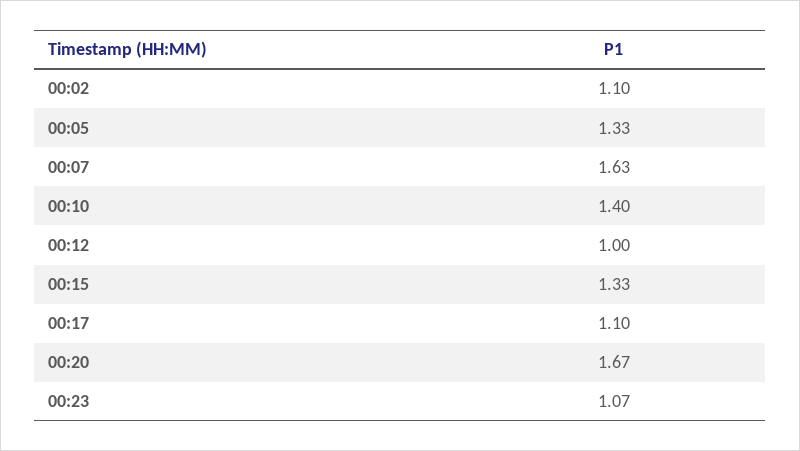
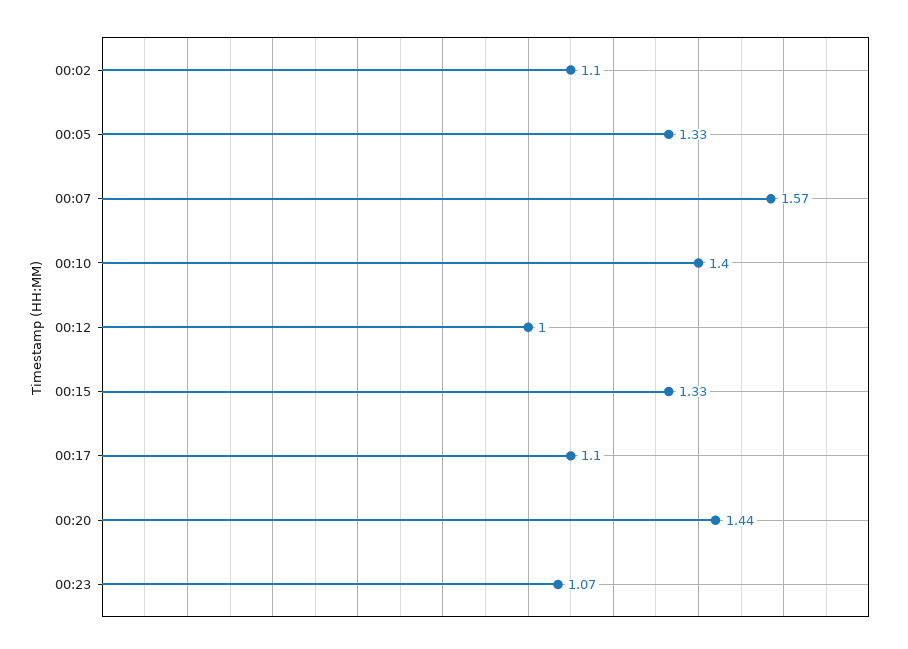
00:07: 1.63 -> 1.57
00:20: 1.67 -> 1.44

